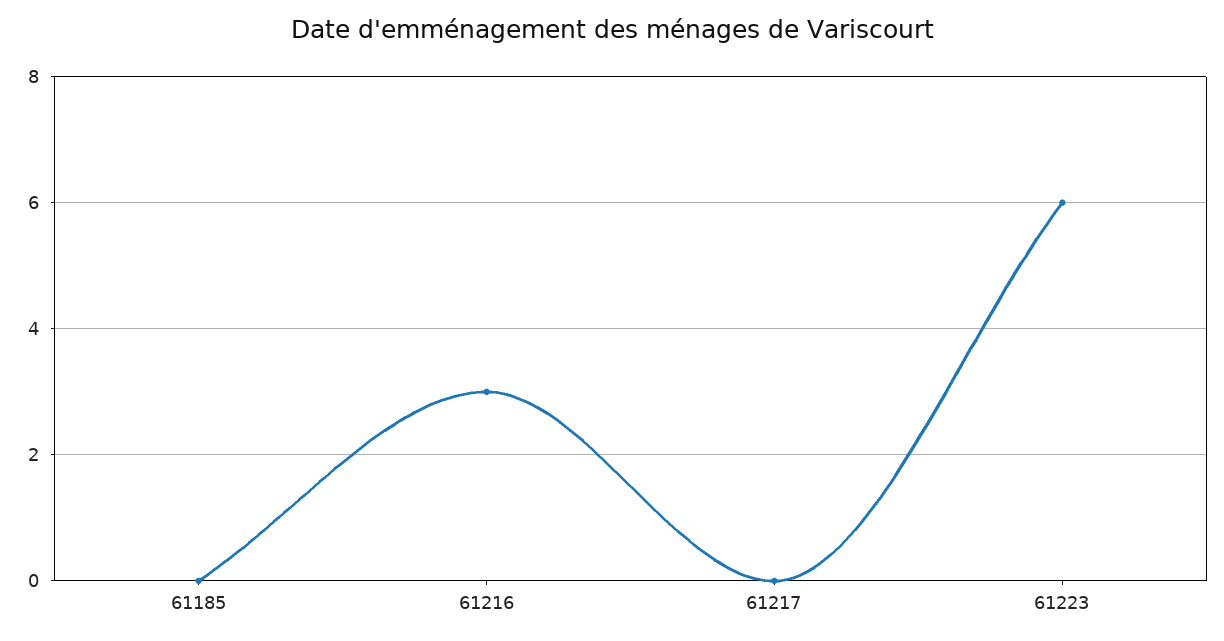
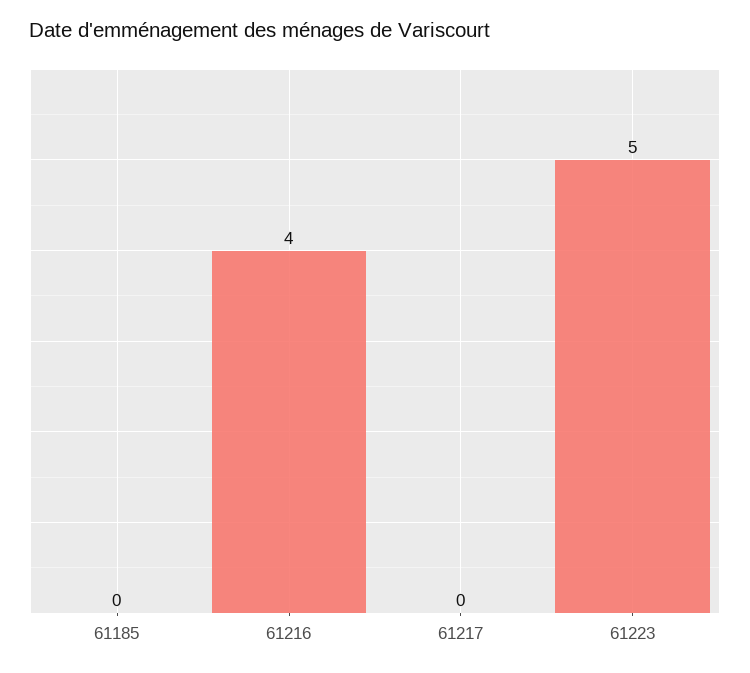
61216: 3 -> 4
61223: 6 -> 5

